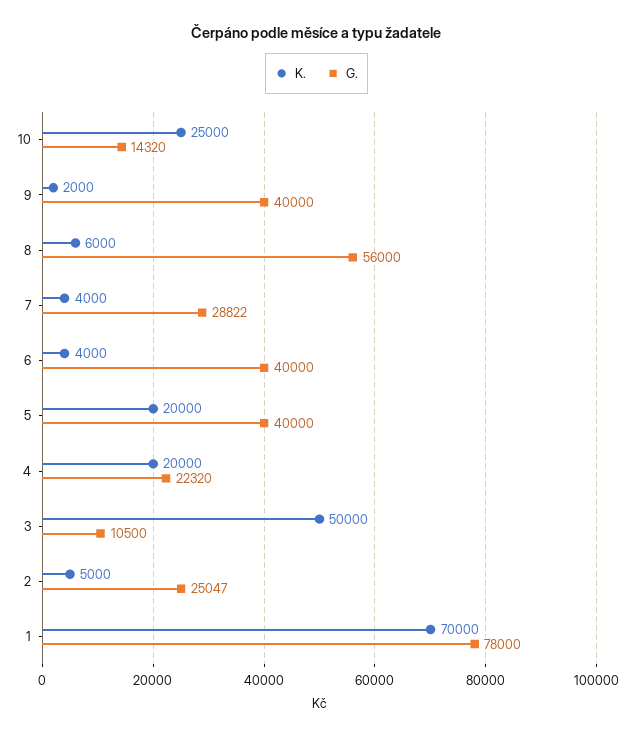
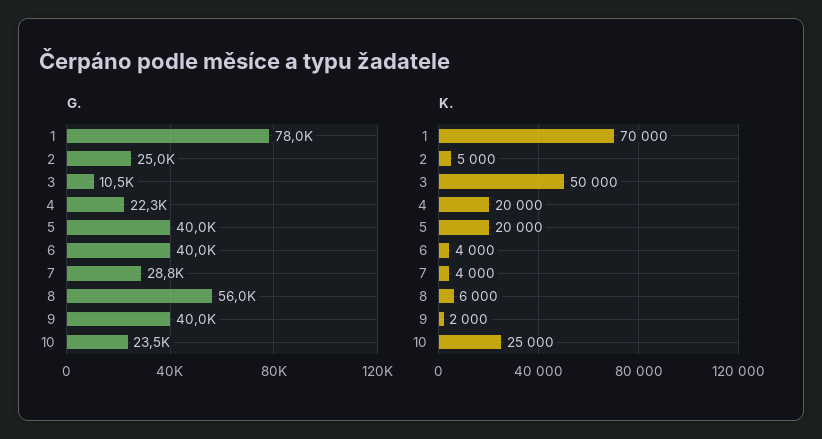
G., 10: 14320 -> 23500

